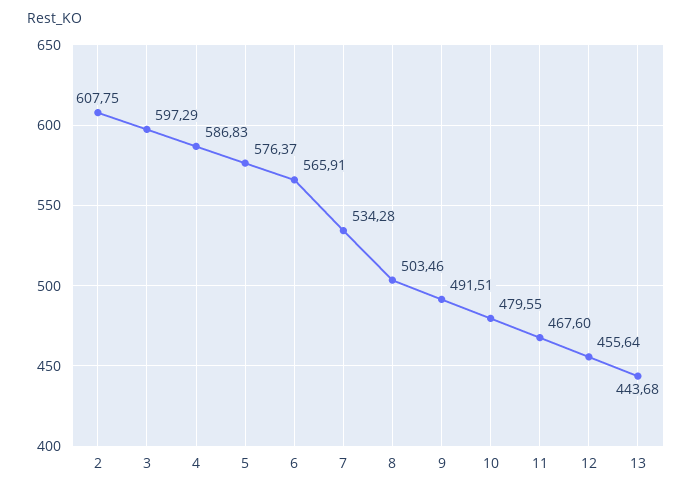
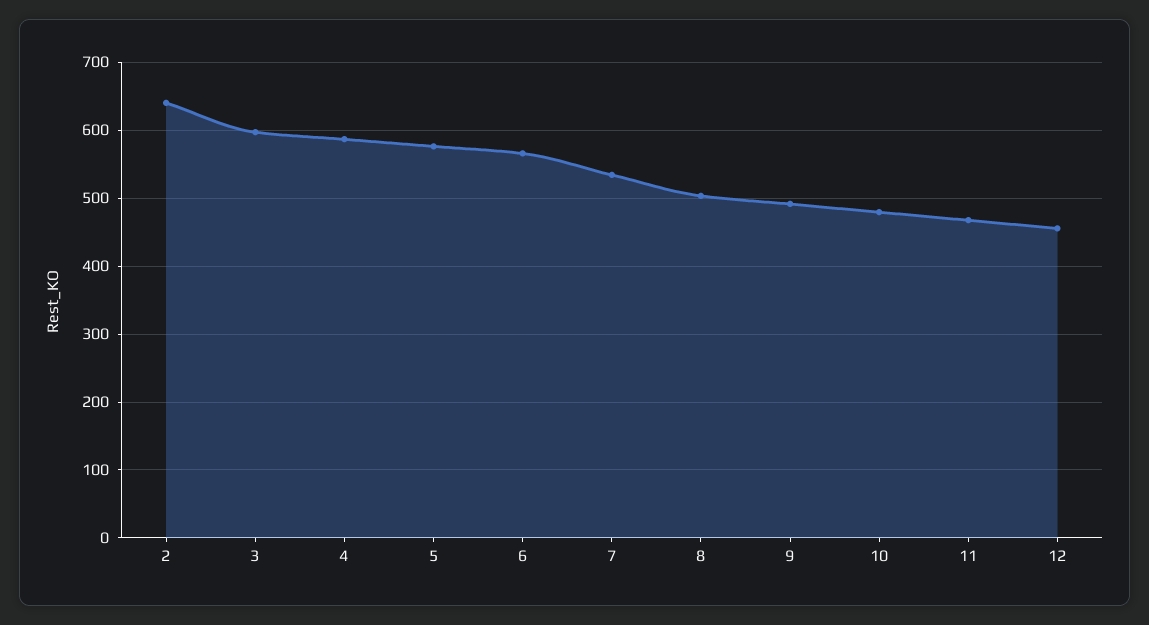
2: 607.75 -> 640
13: 443.68 -> none

